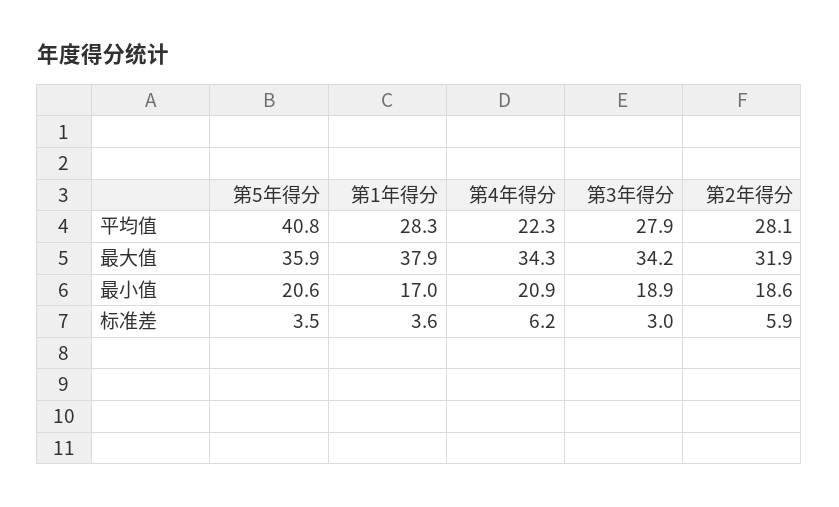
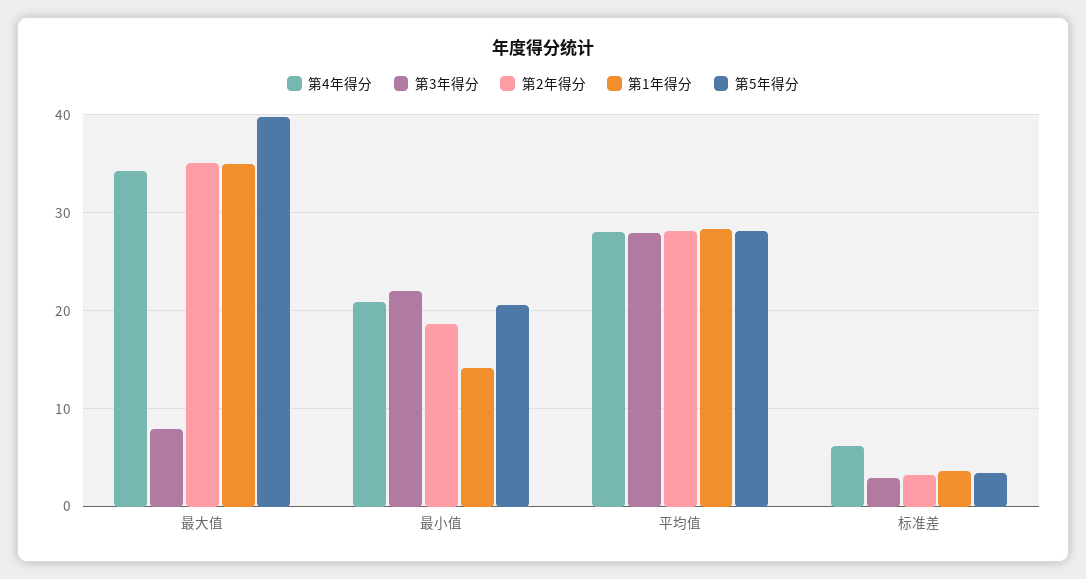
第5年得分, 平均值: 40.8 -> 28
第4年得分, 平均值: 22.3 -> 28
第5年得分, 最大值: 35.9 -> 40
第1年得分, 最大值: 37.9 -> 35
第3年得分, 最大值: 34.2 -> 8
第2年得分, 最大值: 31.9 -> 35
第1年得分, 最小值: 17 -> 14
第3年得分, 最小值: 18.9 -> 22
第2年得分, 标准差: 5.9 -> 3

